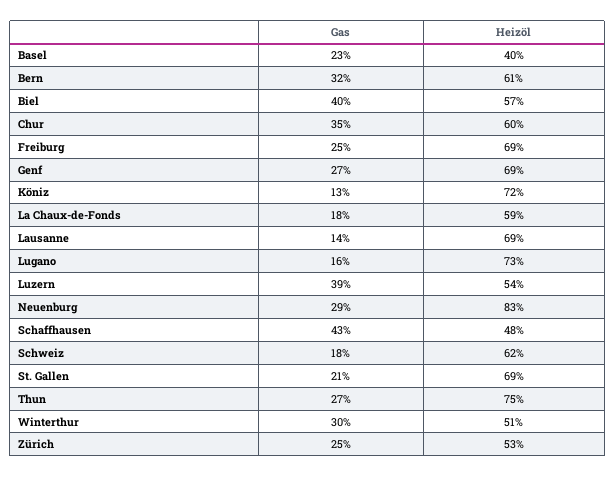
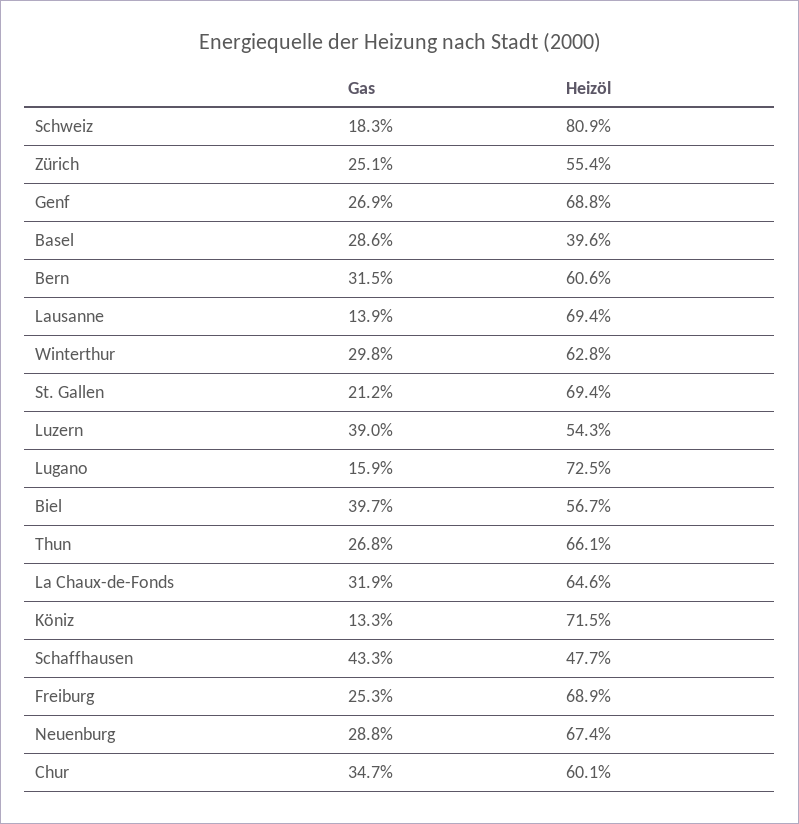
Gas, Basel: 23 -> 28.6
Gas, La Chaux-de-Fonds: 18 -> 31.9
Heizöl, La Chaux-de-Fonds: 59 -> 64.6
Heizöl, Neuenburg: 83 -> 67.4
Heizöl, Schweiz: 62 -> 80.9
Heizöl, Thun: 75 -> 66.1
Heizöl, Winterthur: 51 -> 62.8
Heizöl, Zürich: 53 -> 55.4

